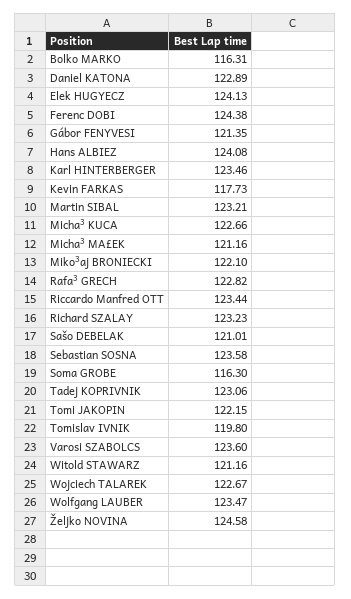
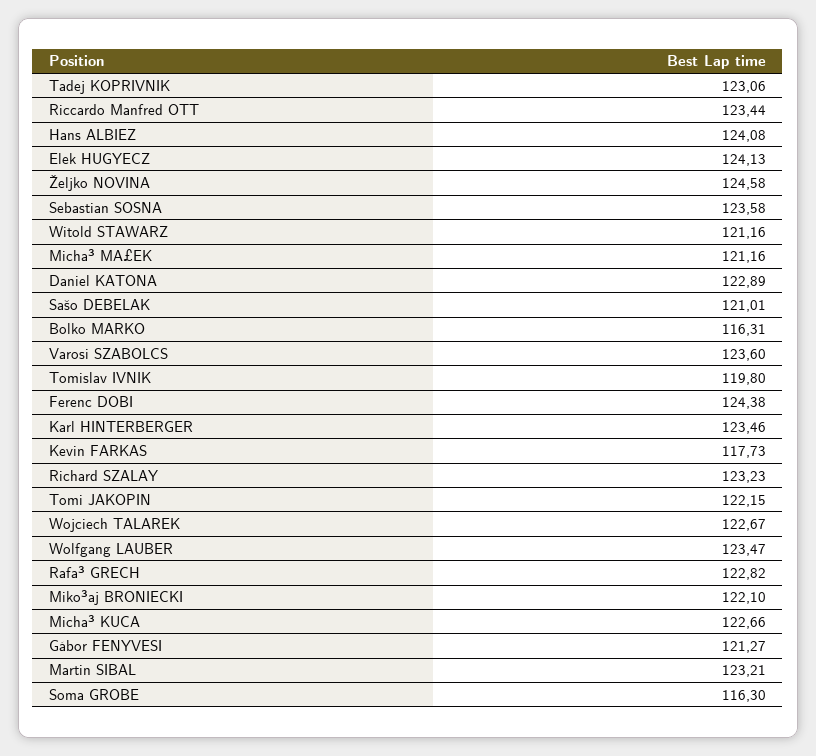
Gábor FENYVESI: 121.35 -> 121.27

